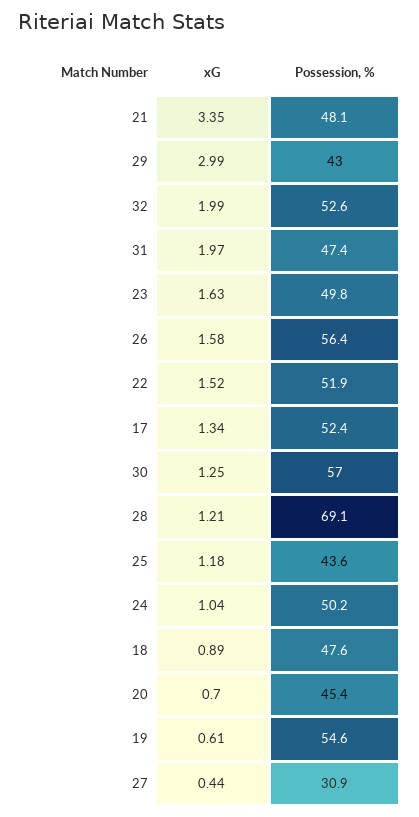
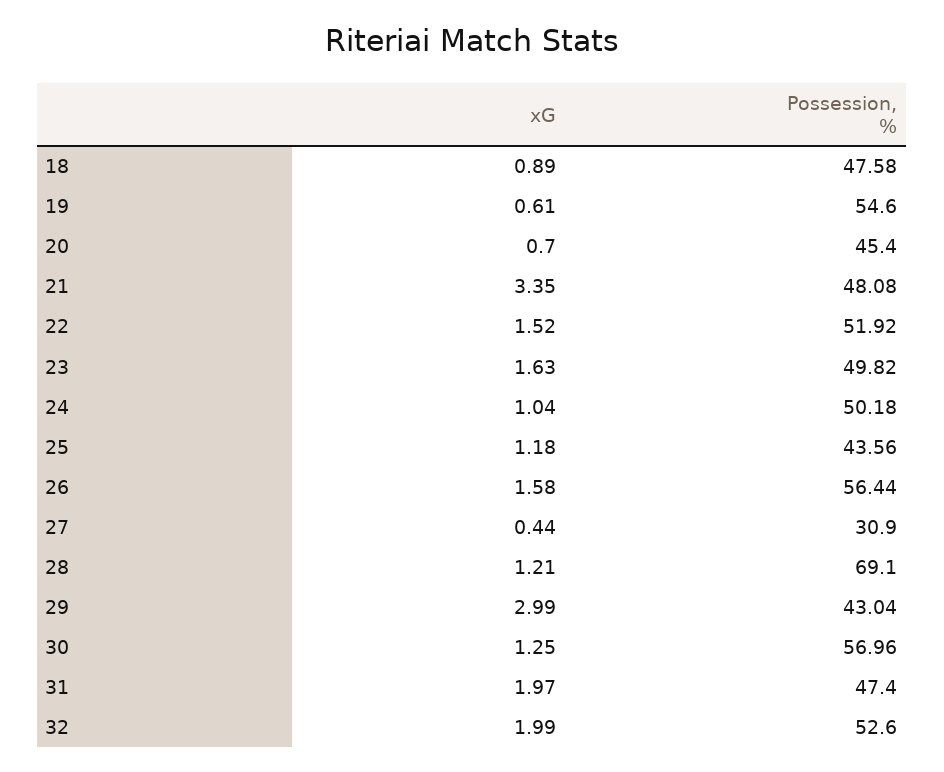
xG, 17: 1.34 -> none
Possession, %, 17: 52.4 -> none

